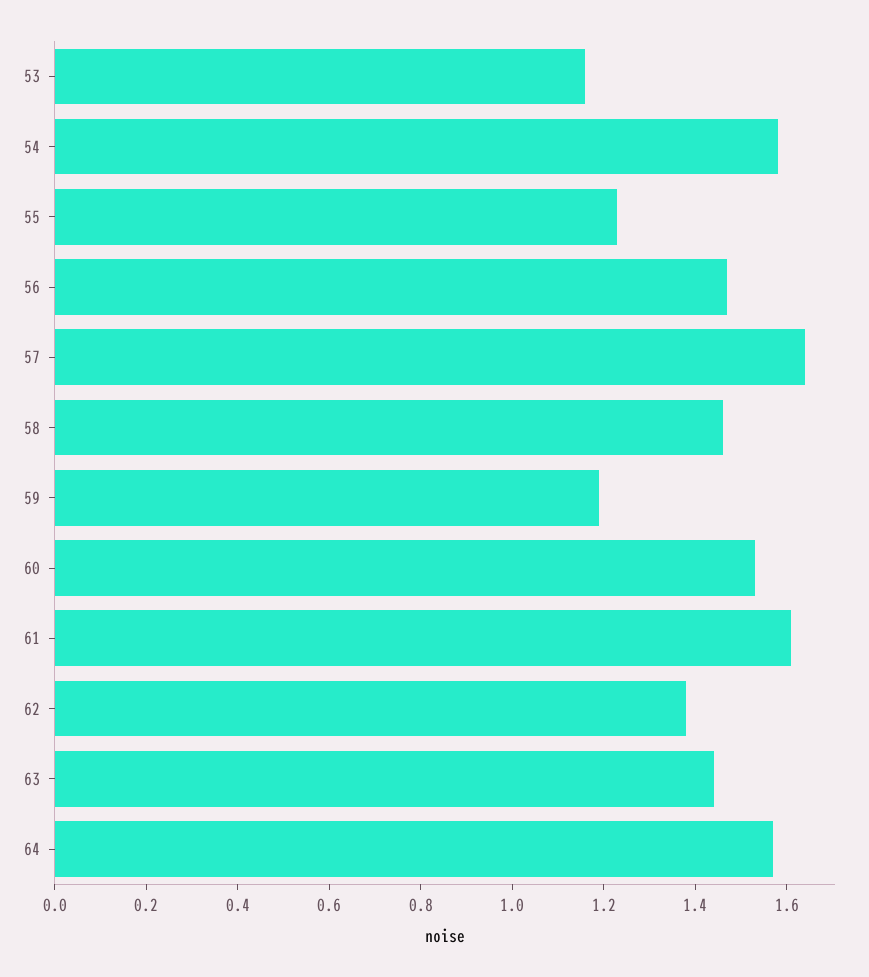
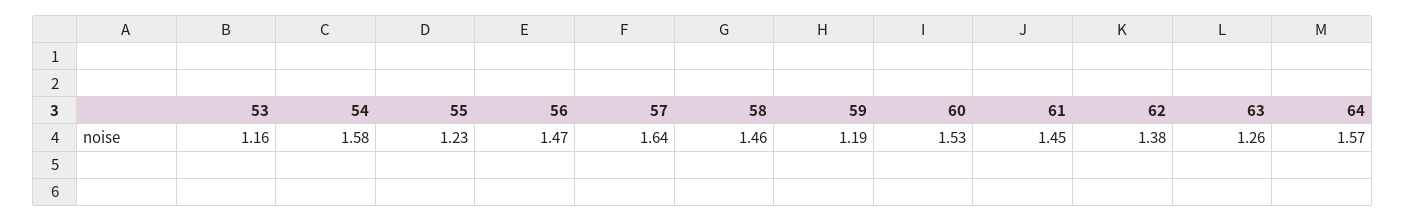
61: 1.6 -> 1.45
63: 1.45 -> 1.26

